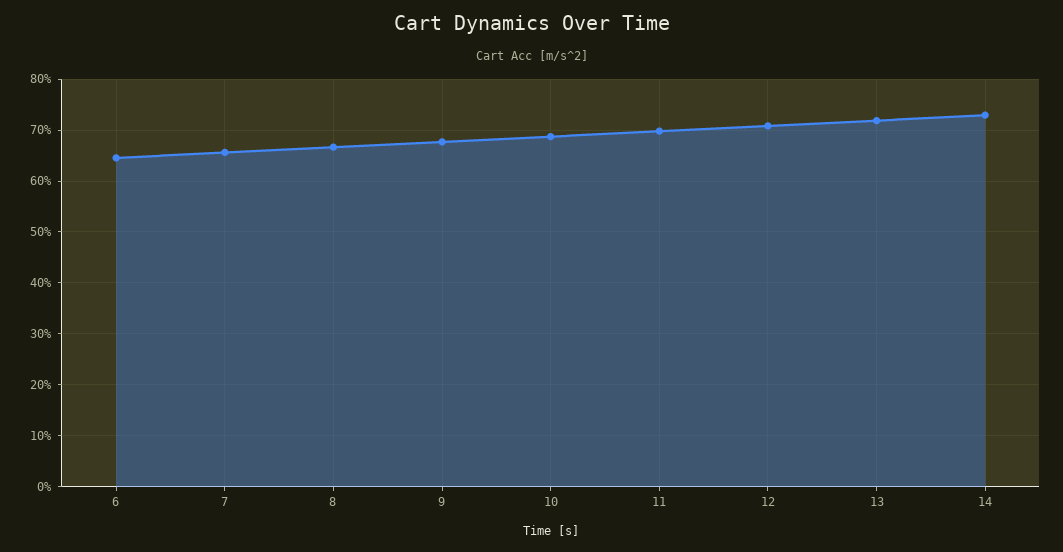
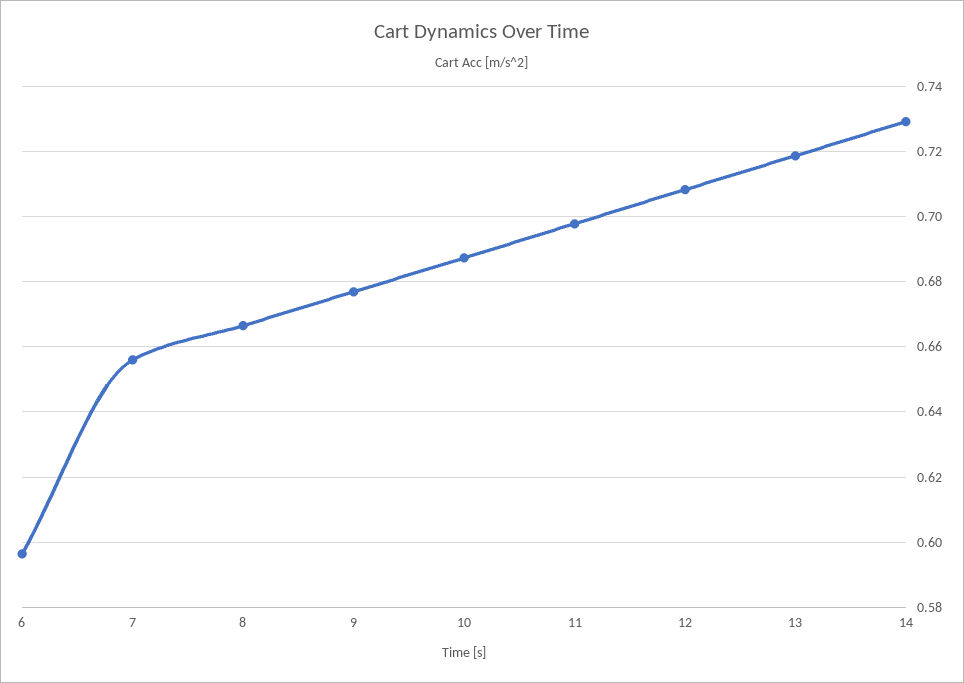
6: 0.64 -> 0.596

